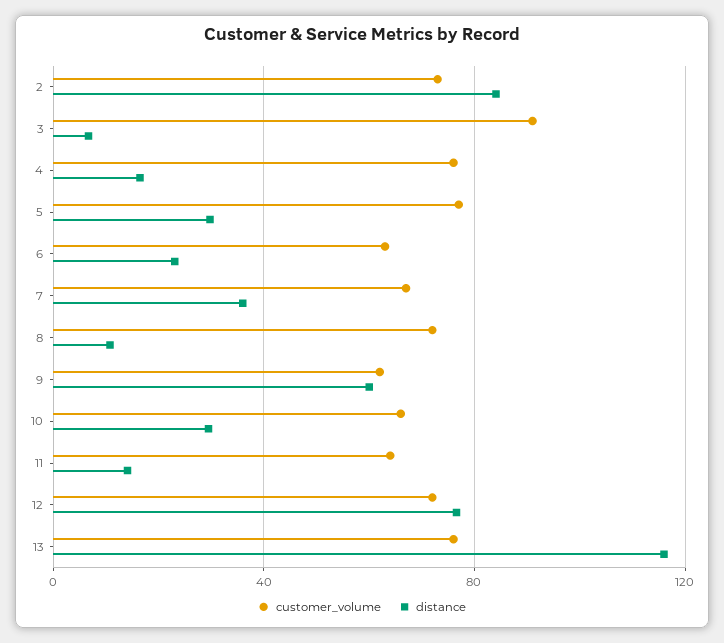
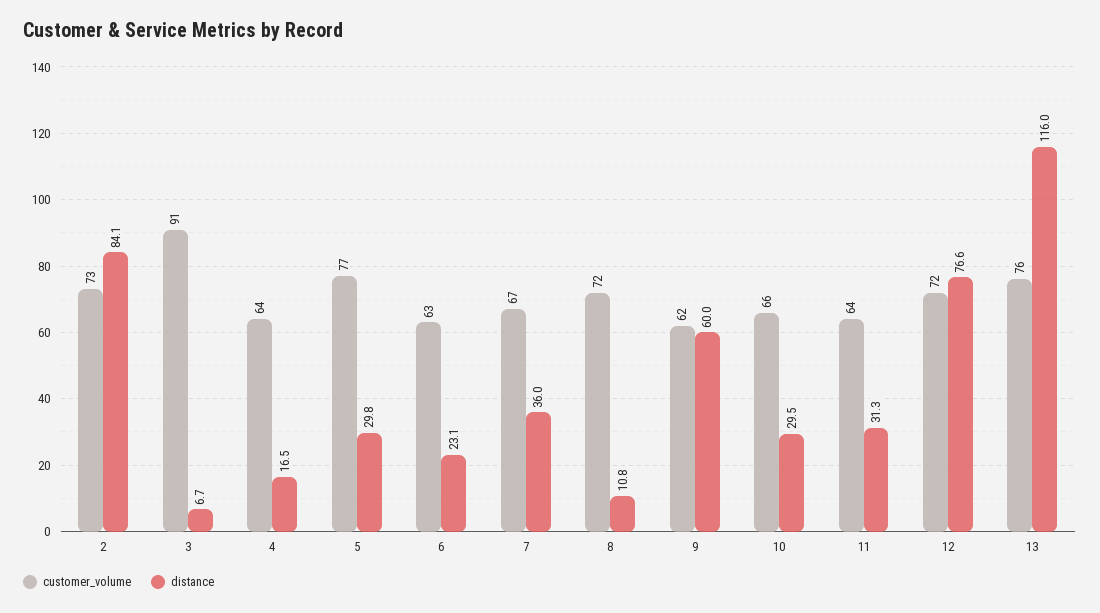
customer_volume, 4: 75 -> 64
distance, 11: 15 -> 31.3

